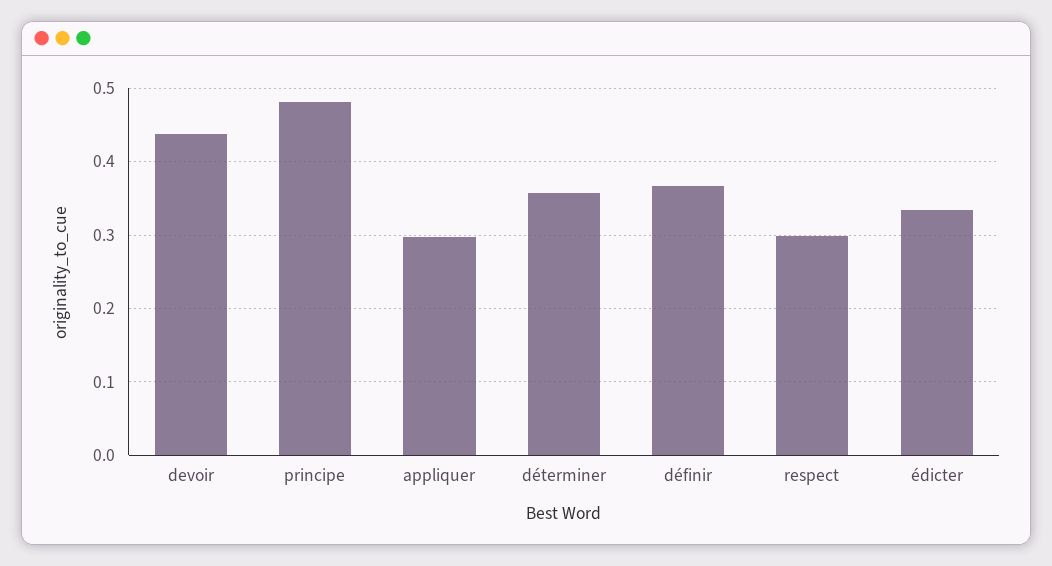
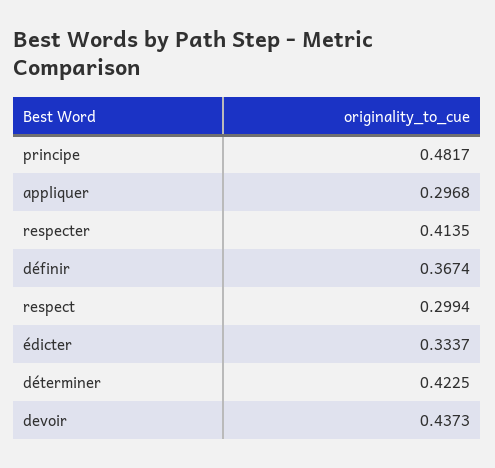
déterminer: 0.36 -> 0.4225
respecter: none -> 0.4135

